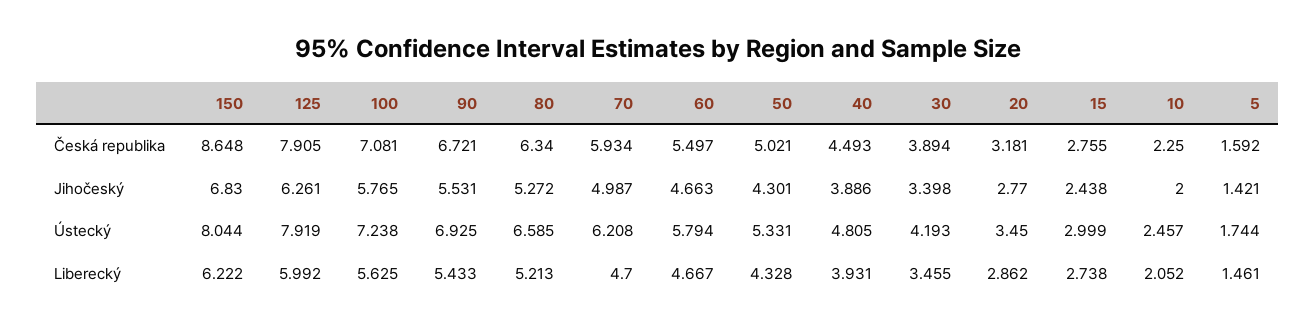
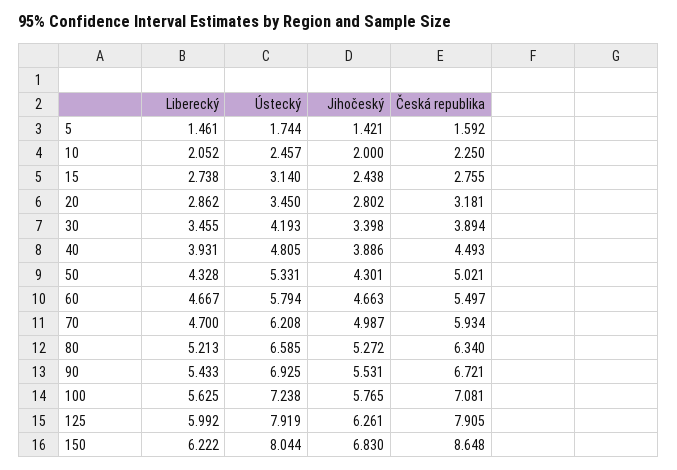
20, Jihočeský: 2.77 -> 2.802
15, Ústecký: 2.999 -> 3.14

